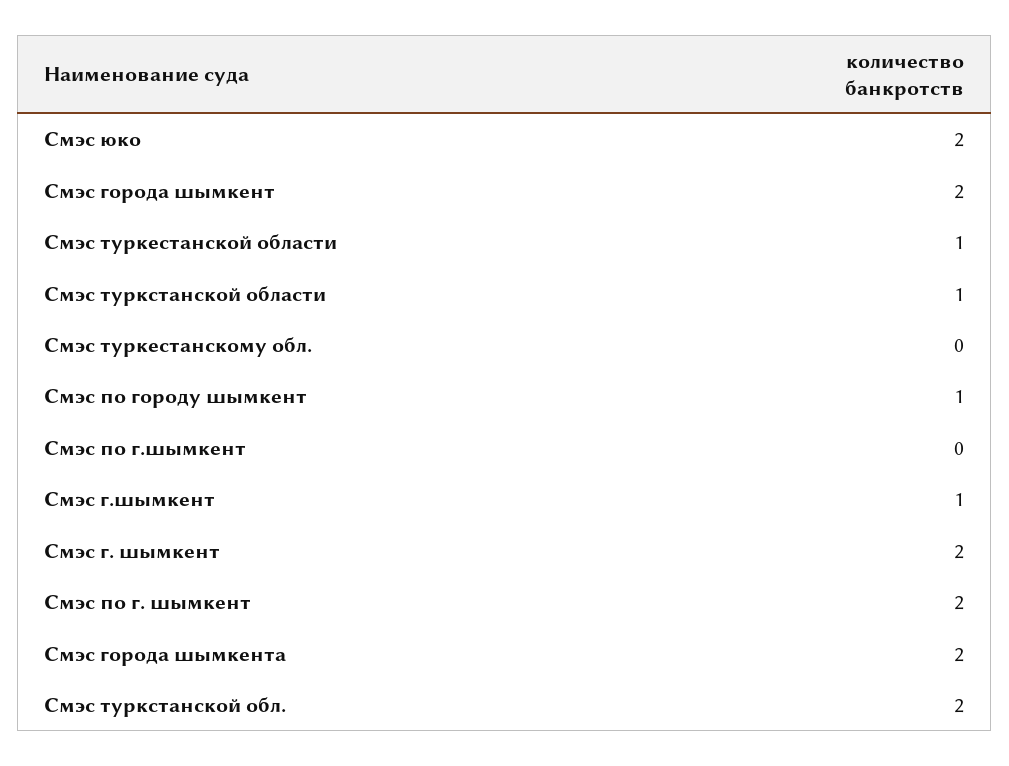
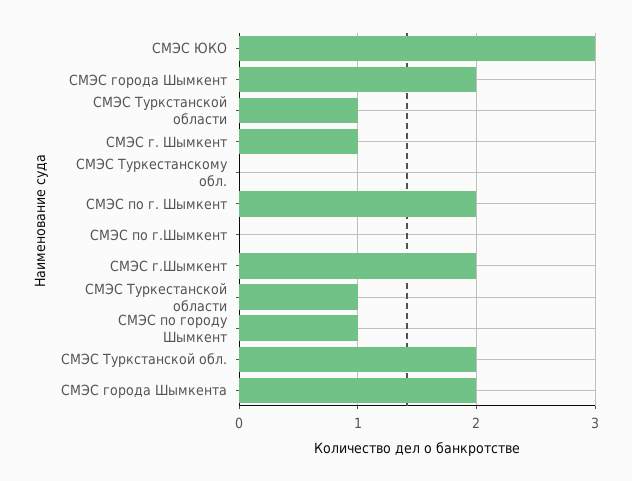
Смэс юко: 2 -> 3
Смэс г.шымкент: 1 -> 2
Смэс г. шымкент: 2 -> 1

